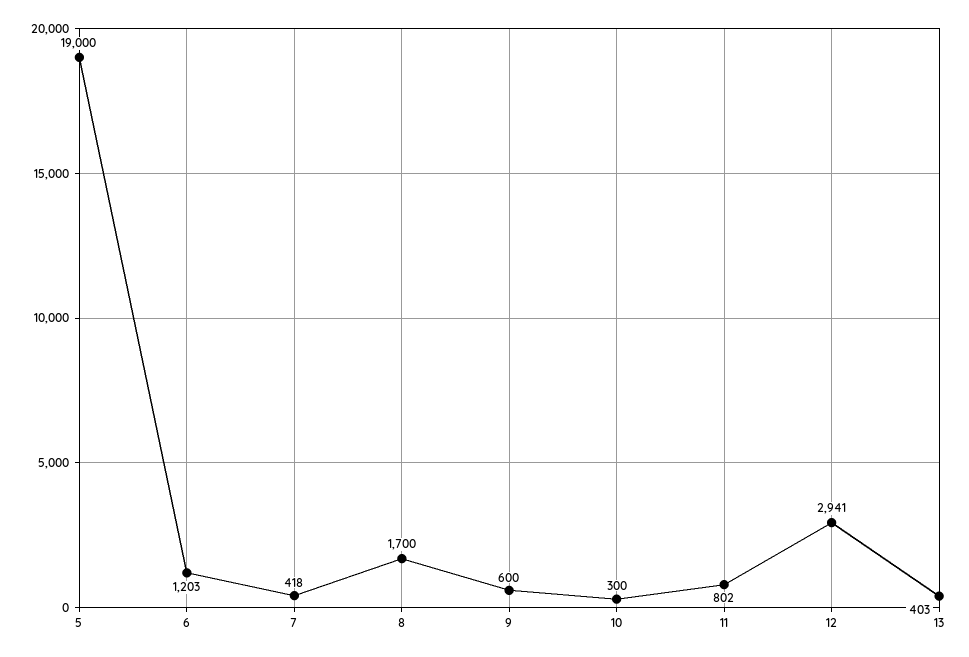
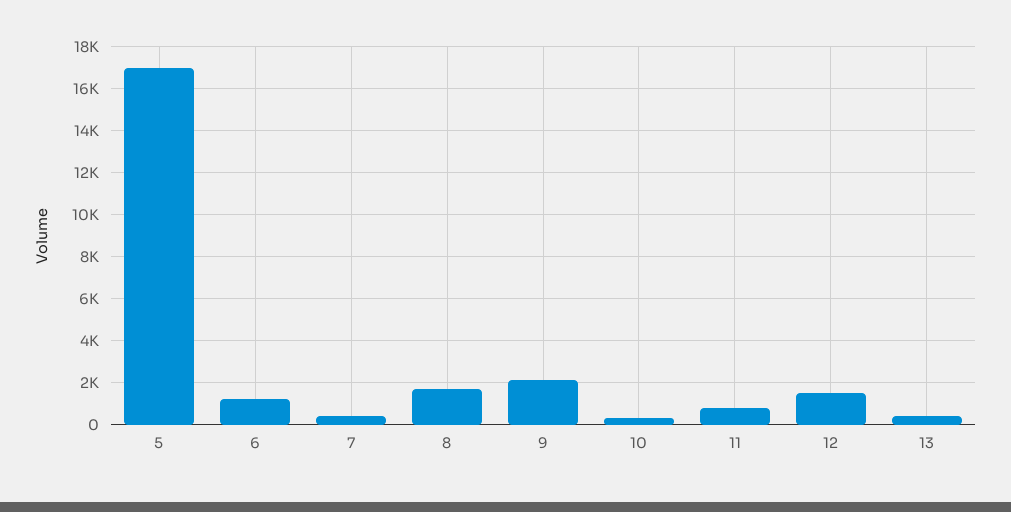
5: 19000 -> 17000
9: 600 -> 2000
12: 2941 -> 1500

